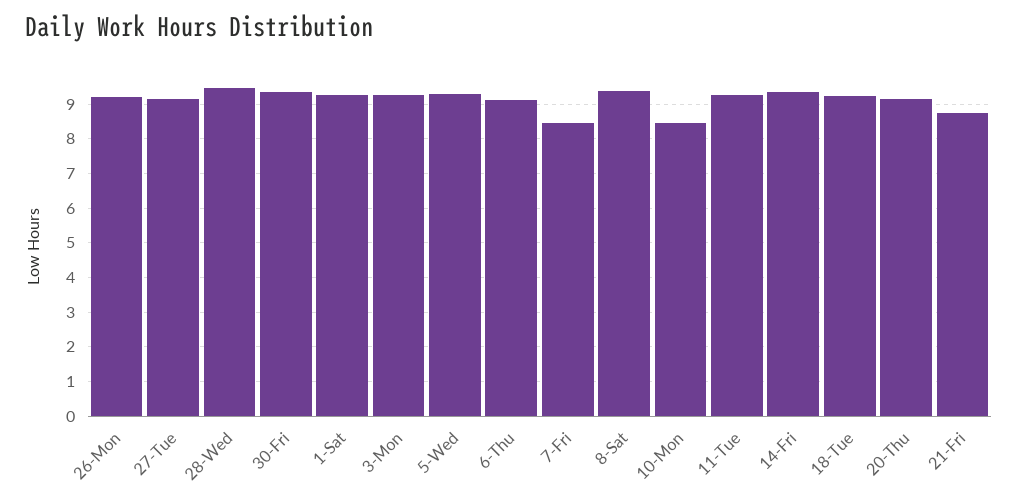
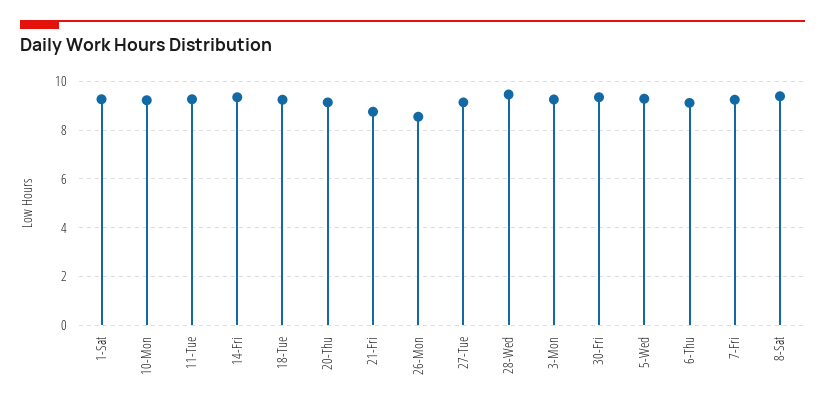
26-Mon: 9.2 -> 8.5
7-Fri: 8.4 -> 9.25
10-Mon: 8.4 -> 9.25

